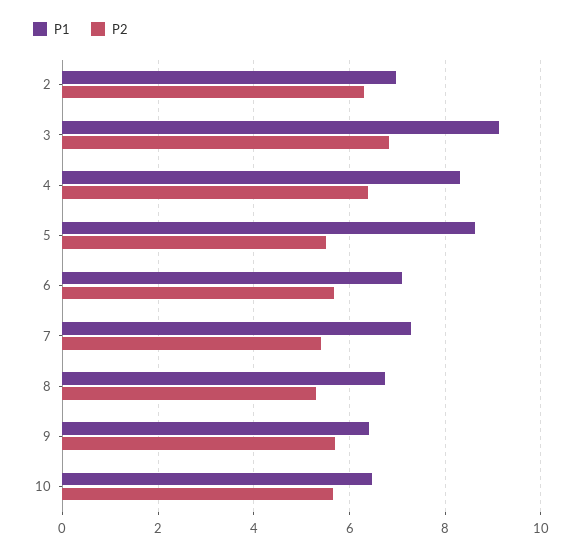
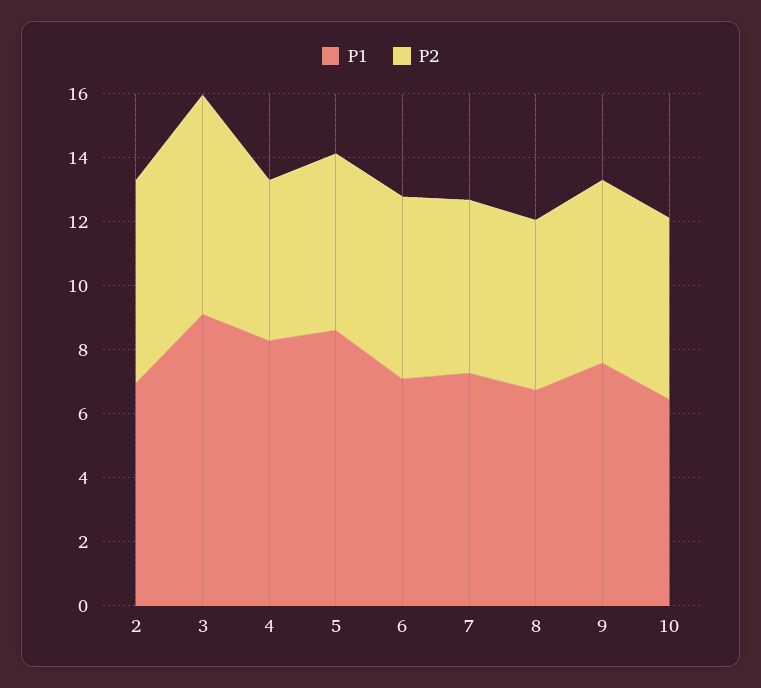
P2, 4: 6.4 -> 5
P1, 9: 6.4 -> 7.5

